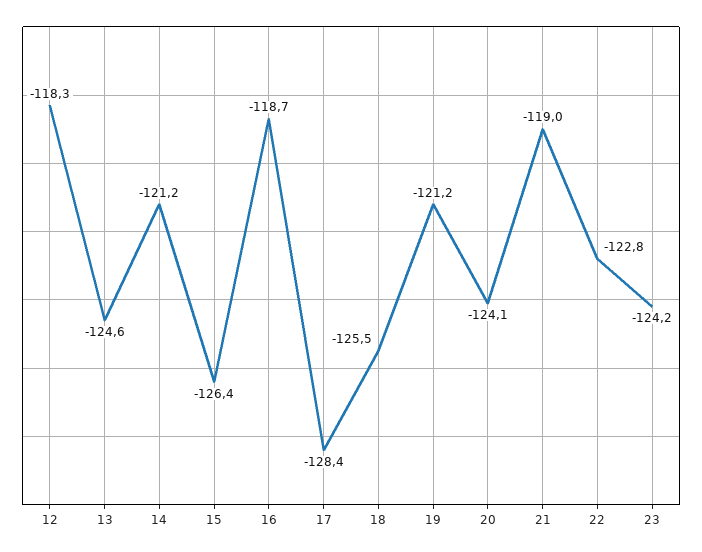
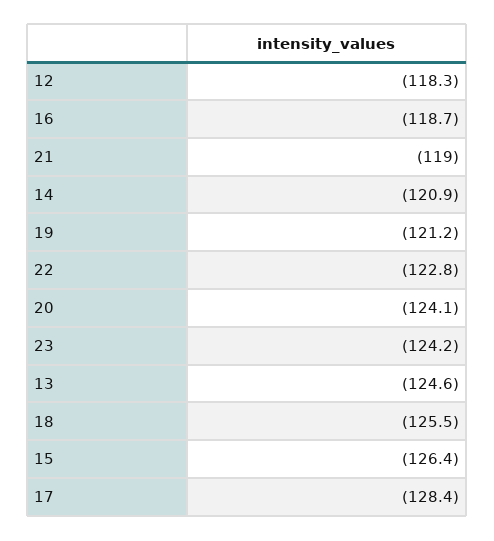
14: -121.2 -> -120.9

